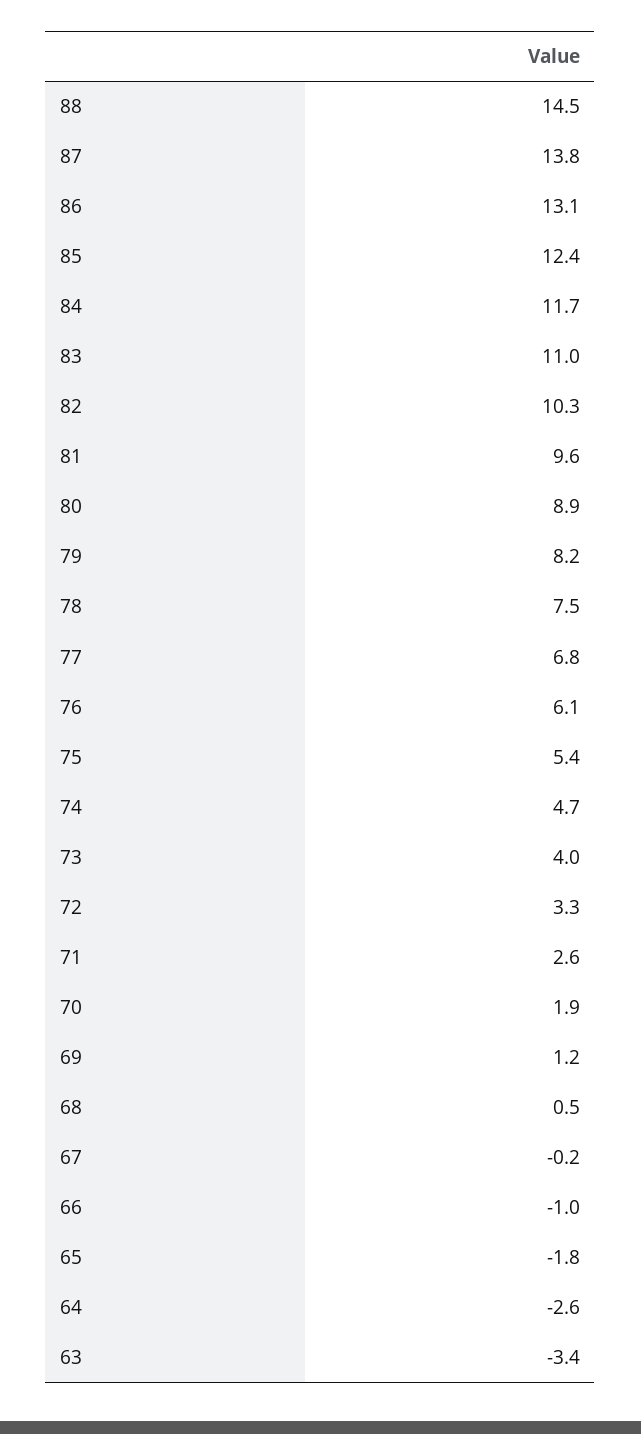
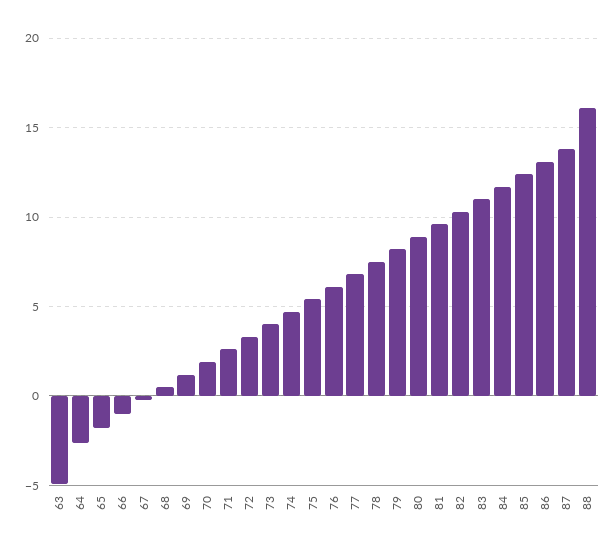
88: 14.5 -> 16
63: -3.4 -> -5

